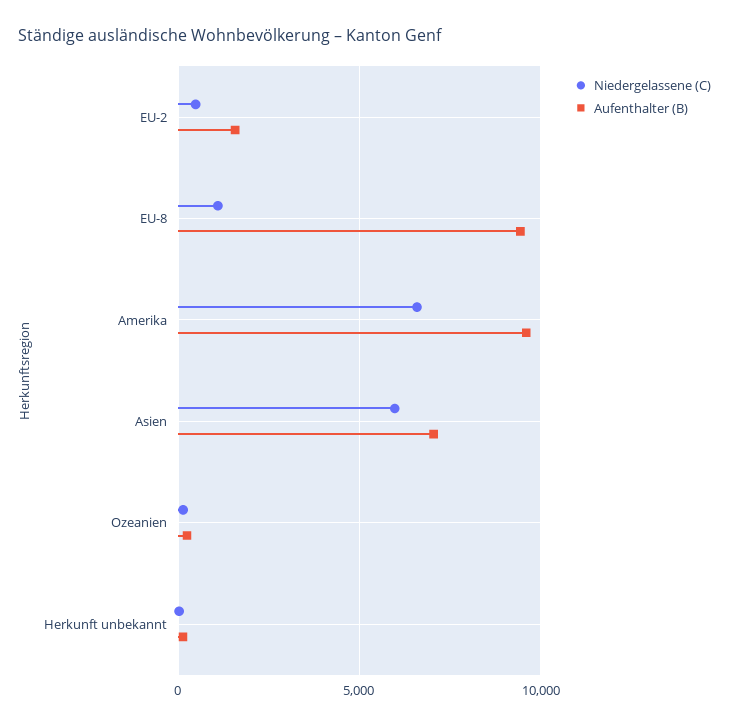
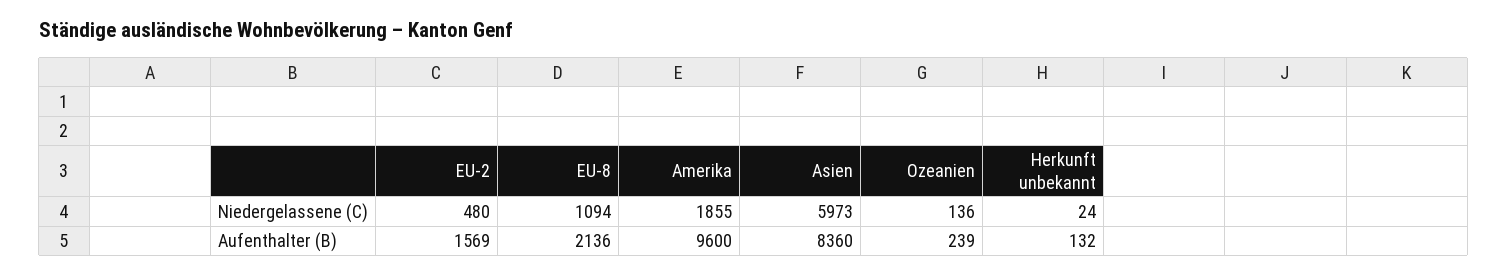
Aufenthalter (B), EU-8: 9500 -> 2136
Niedergelassene (C), Amerika: 6500 -> 1855
Aufenthalter (B), Asien: 7000 -> 8360

